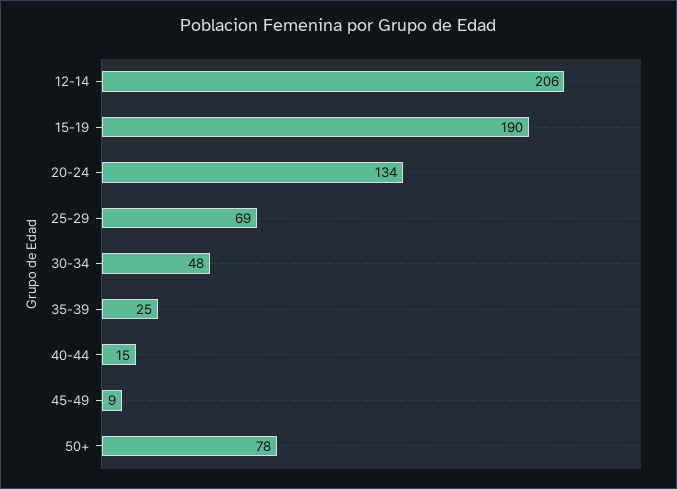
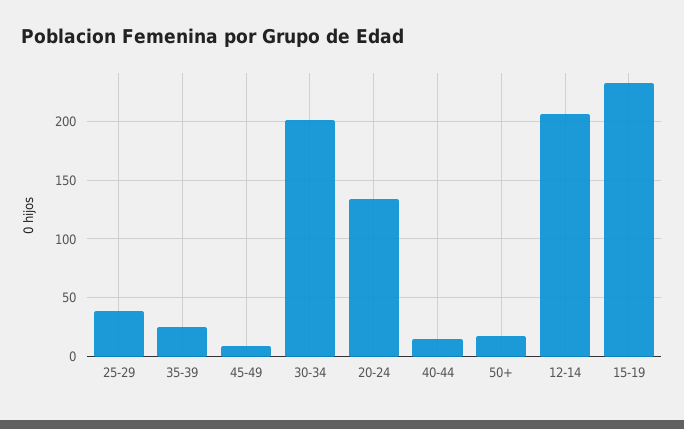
15-19: 190 -> 230
25-29: 69 -> 40
30-34: 48 -> 200
50+: 78 -> 20

